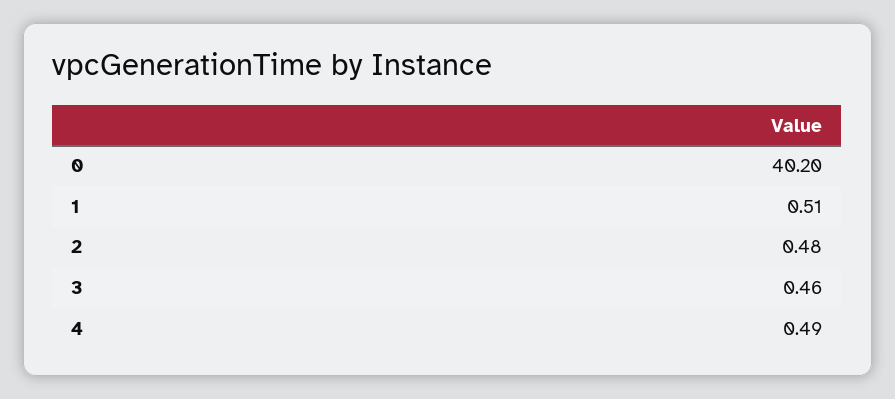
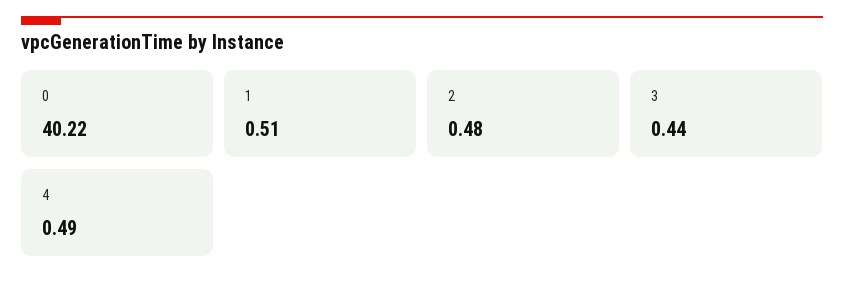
0: 40.2 -> 40.22
3: 0.46 -> 0.44

